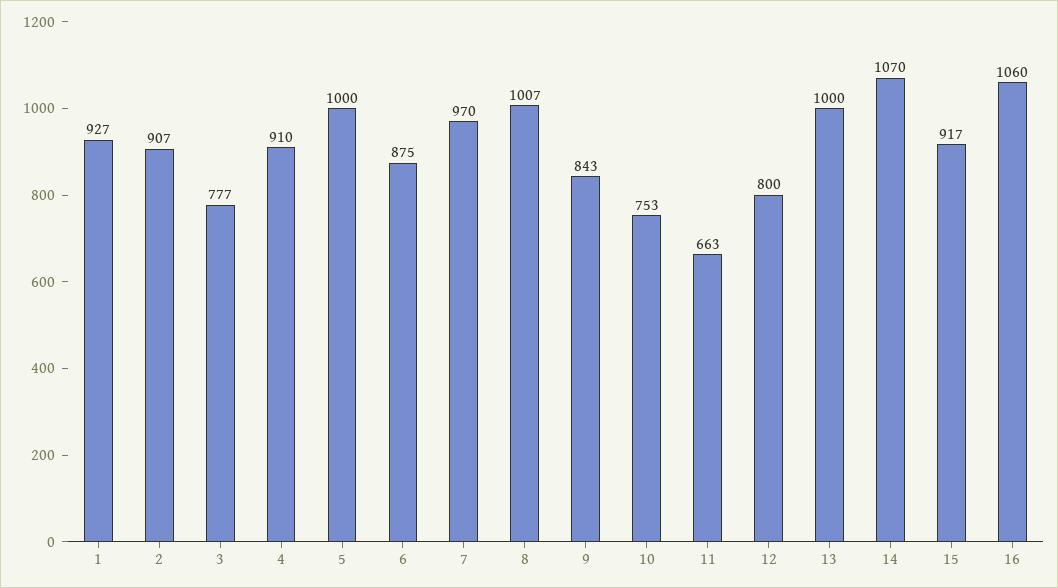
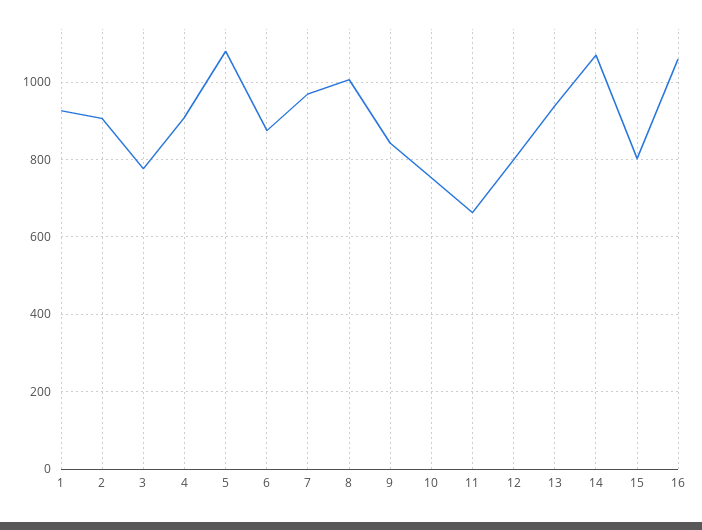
5: 1000 -> 1080
13: 1000 -> 940
15: 917 -> 800

